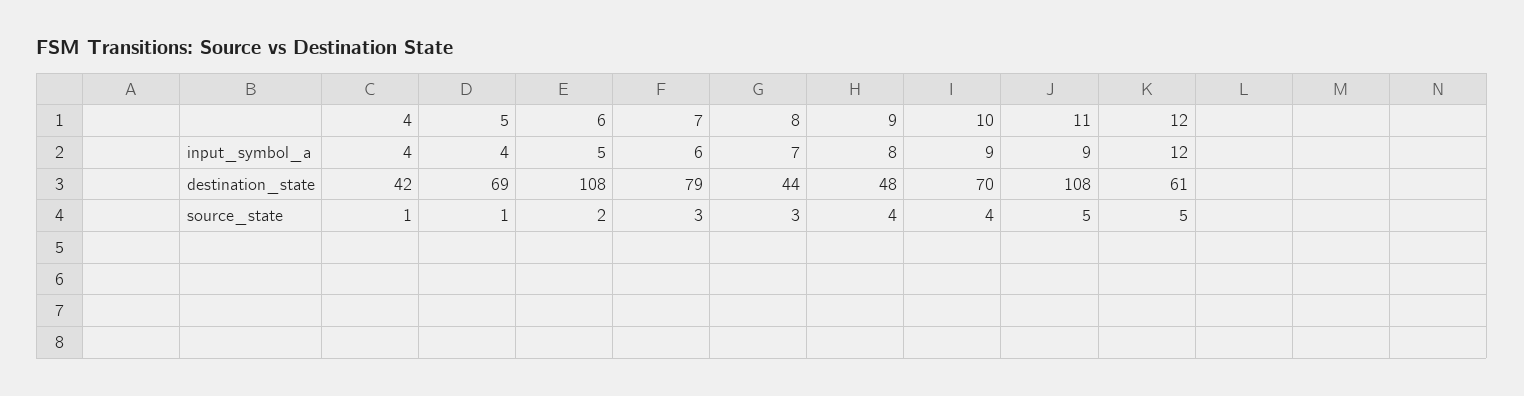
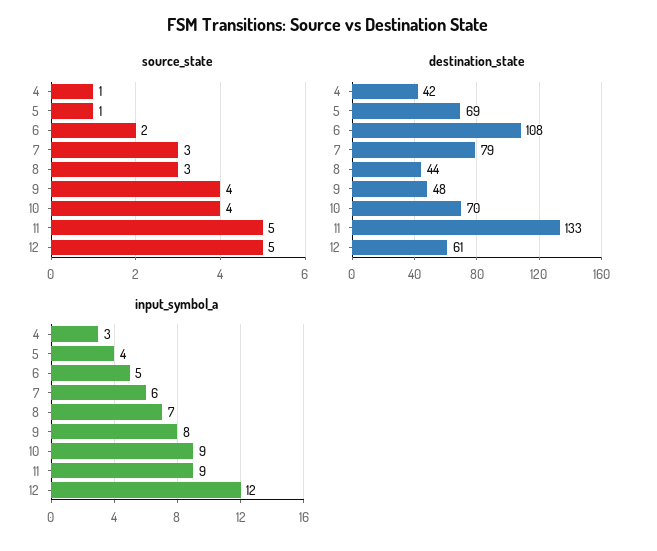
input_symbol_a, 4: 4 -> 3
destination_state, 11: 108 -> 133

